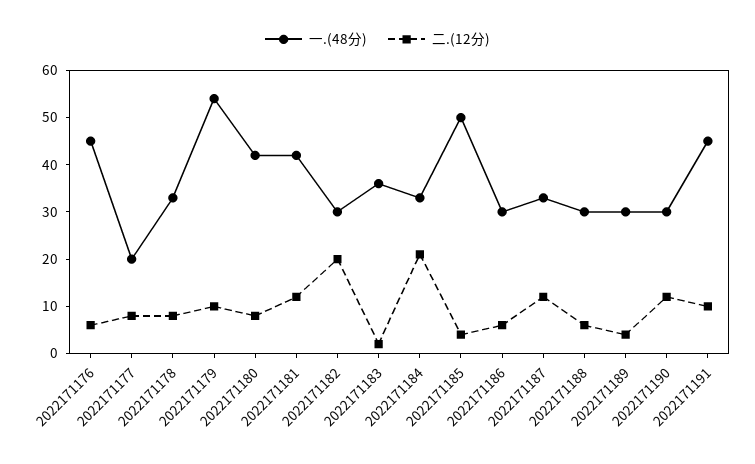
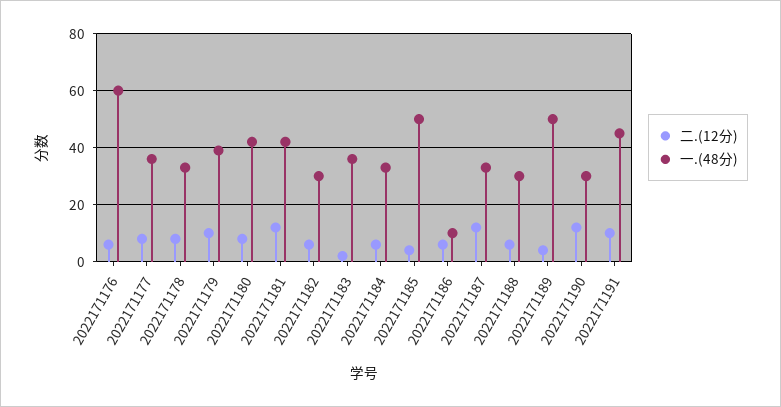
一.(48分), 2022171176: 45 -> 60
一.(48分), 2022171177: 20 -> 35
一.(48分), 2022171179: 55 -> 40
二.(12分), 2022171182: 20 -> 5
二.(12分), 2022171184: 20 -> 5
一.(48分), 2022171186: 30 -> 10
一.(48分), 2022171189: 30 -> 50

